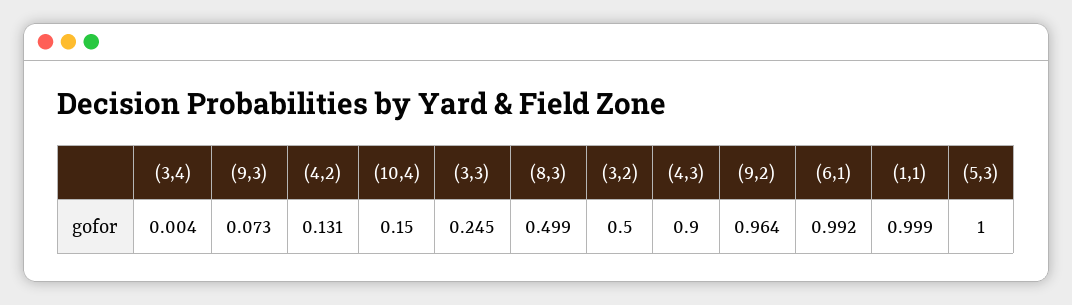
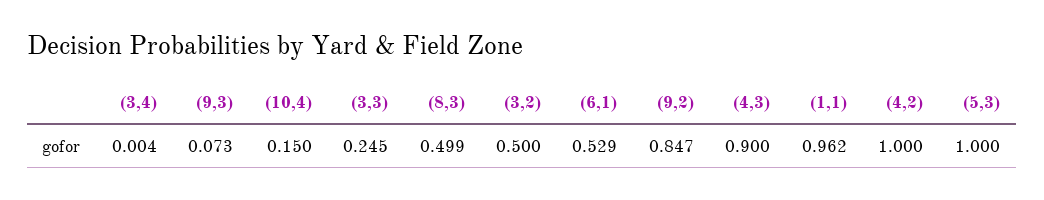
(4,2): 0.131 -> 1
(9,2): 0.964 -> 0.847
(6,1): 0.992 -> 0.529
(1,1): 0.999 -> 0.962

